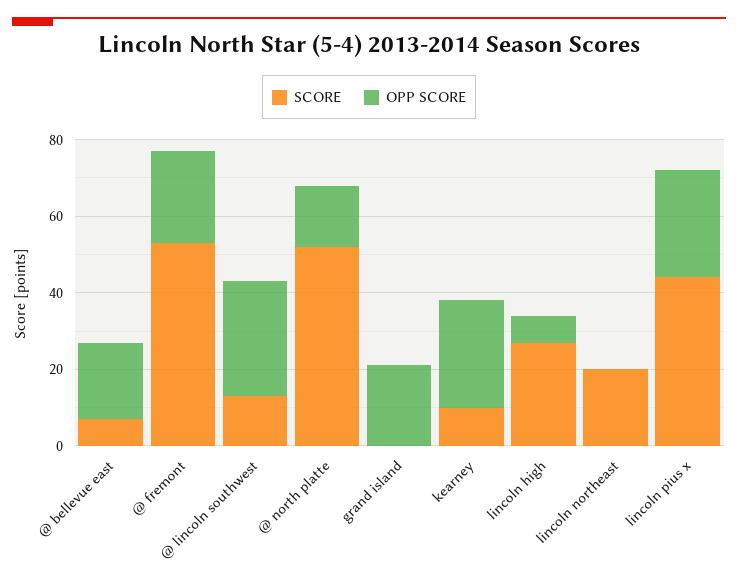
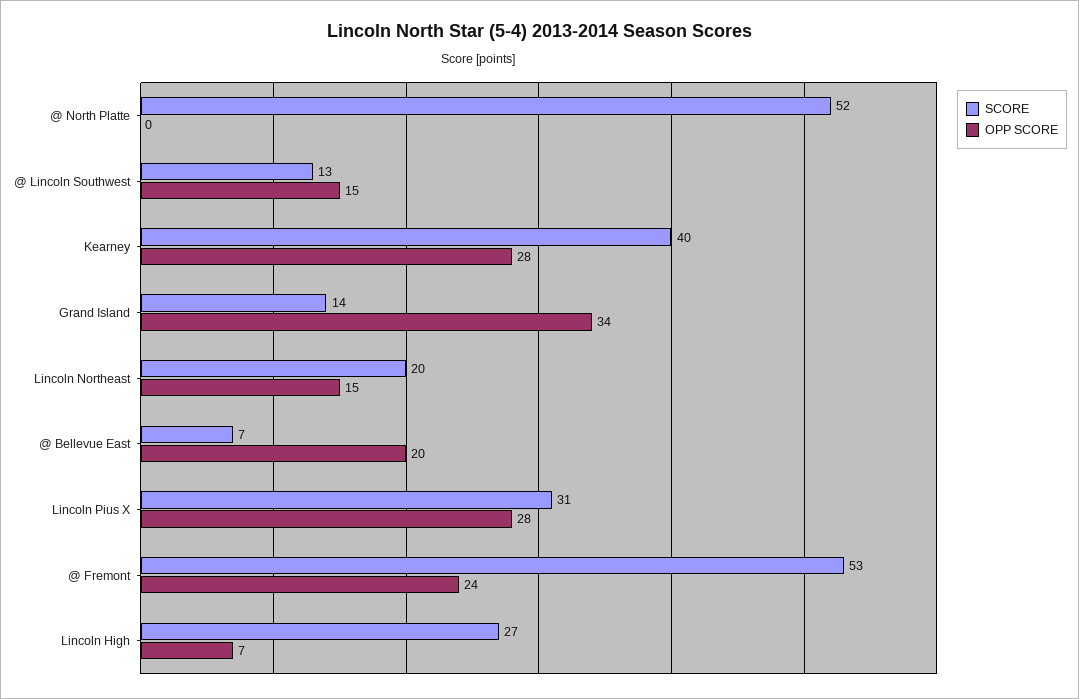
OPP SCORE, @ lincoln southwest: 30 -> 15
OPP SCORE, @ north platte: 15 -> 0
SCORE, grand island: 0 -> 14
OPP SCORE, grand island: 20 -> 34
SCORE, kearney: 10 -> 40
OPP SCORE, lincoln northeast: 0 -> 15
SCORE, lincoln pius x: 45 -> 31

